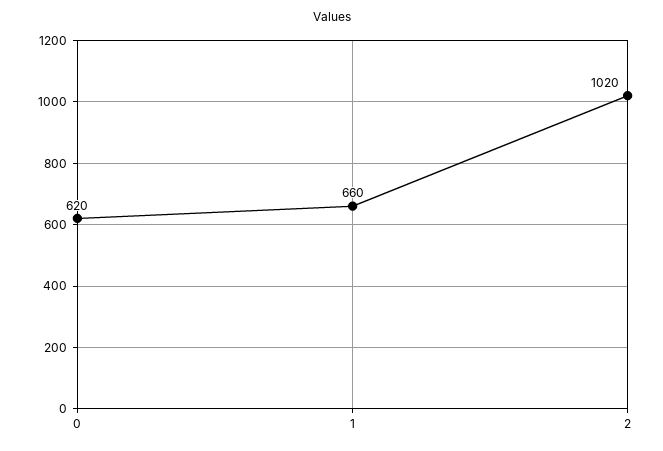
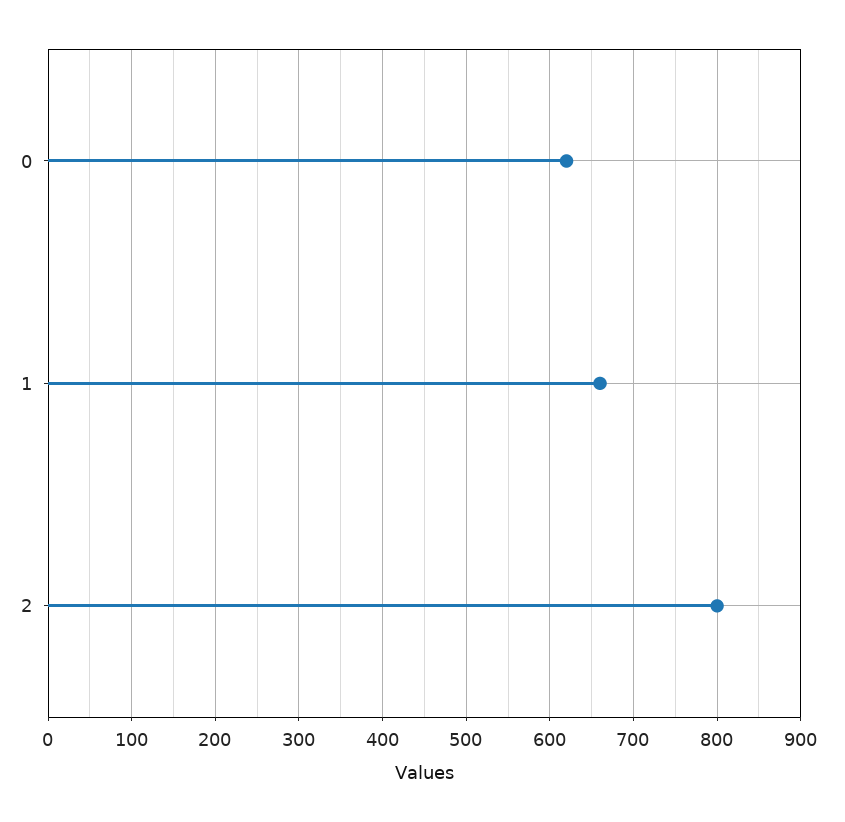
2: 1020 -> 800

